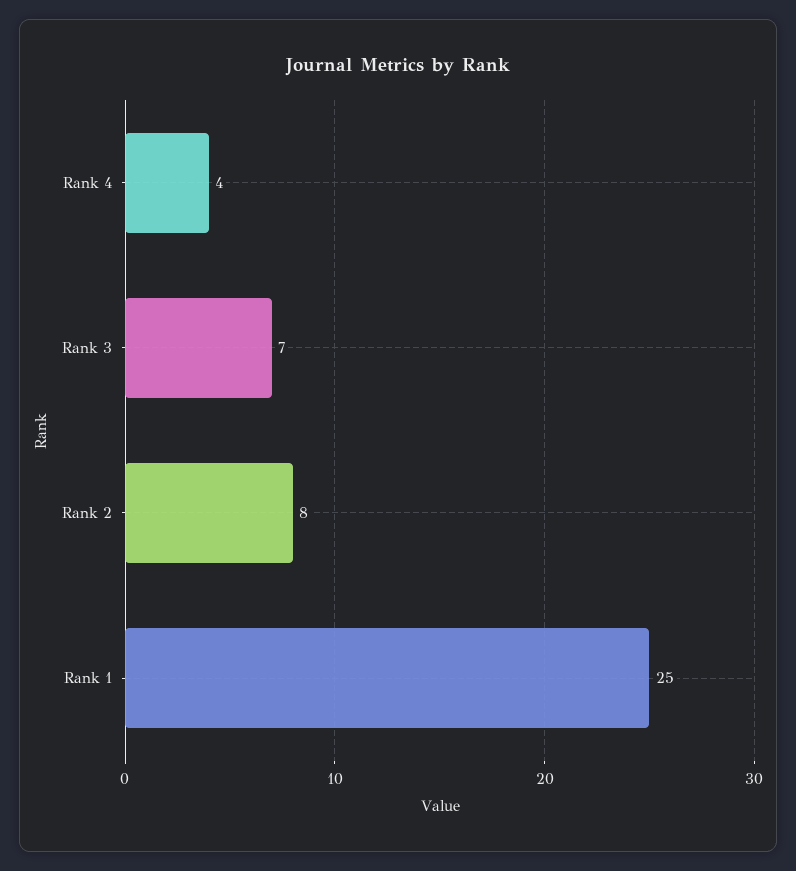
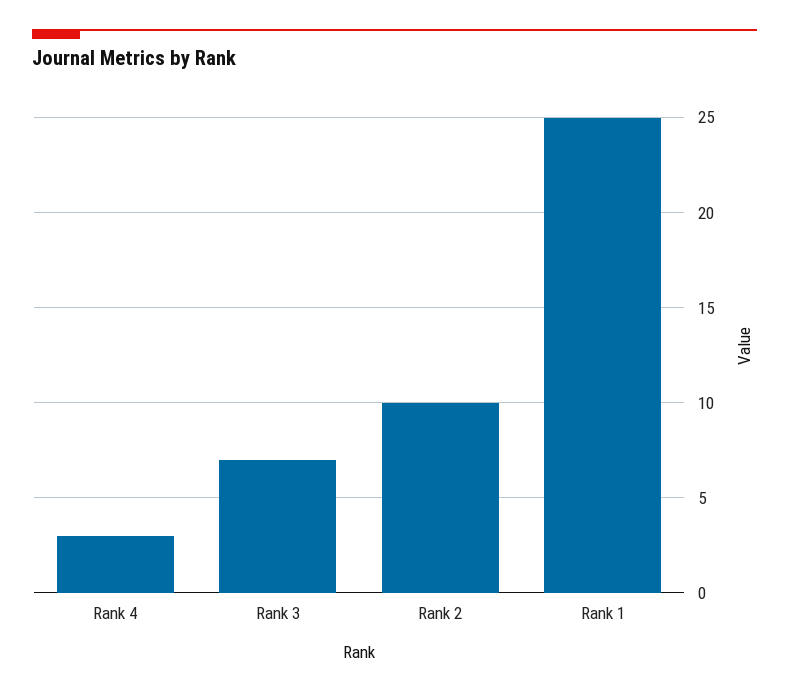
Rank 4: 4 -> 3
Rank 2: 8 -> 10

